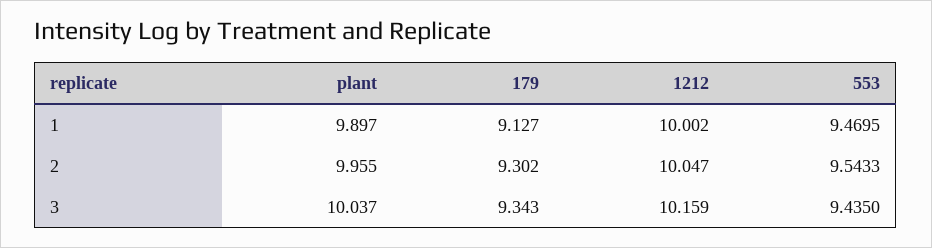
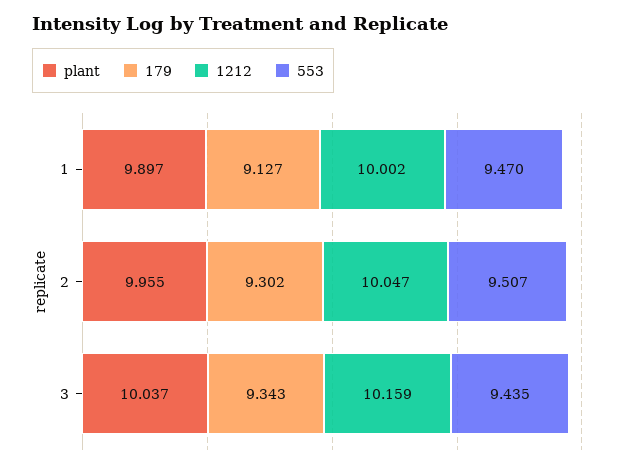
553, 2: 9.5433 -> 9.507

